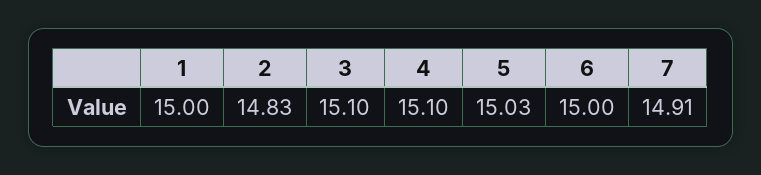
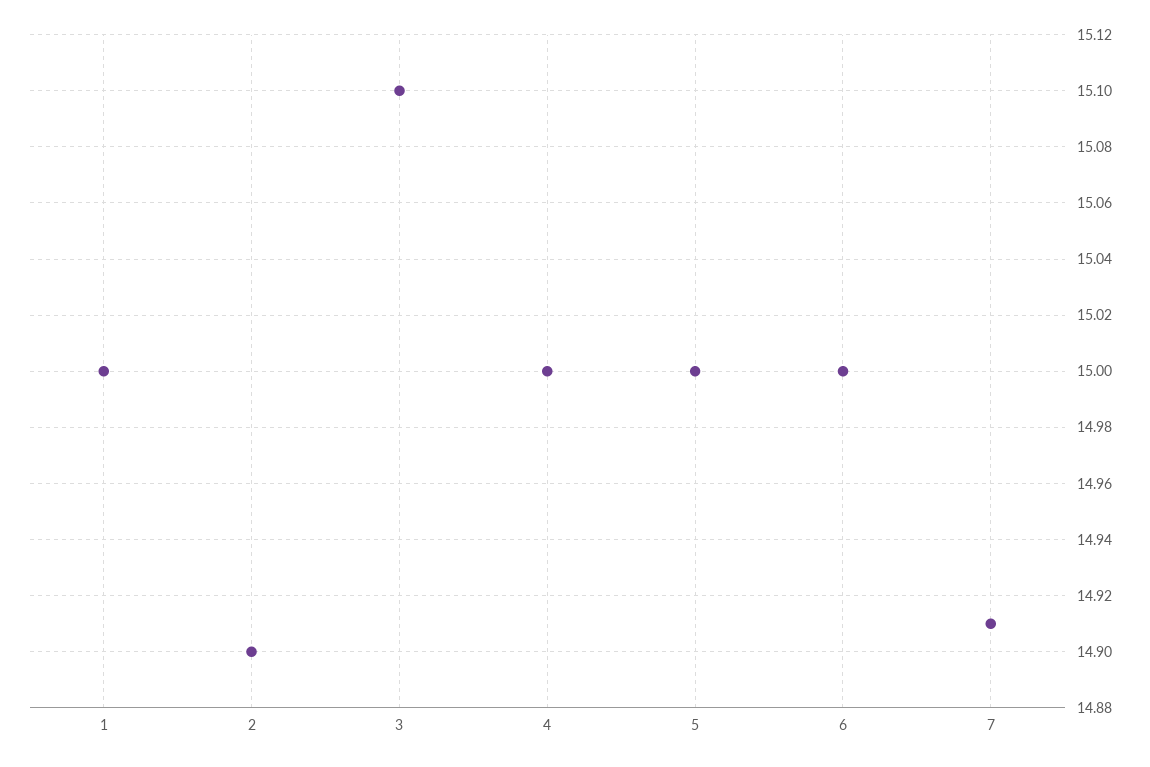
2: 14.83 -> 14.9
4: 15.1 -> 15
5: 15.03 -> 15

